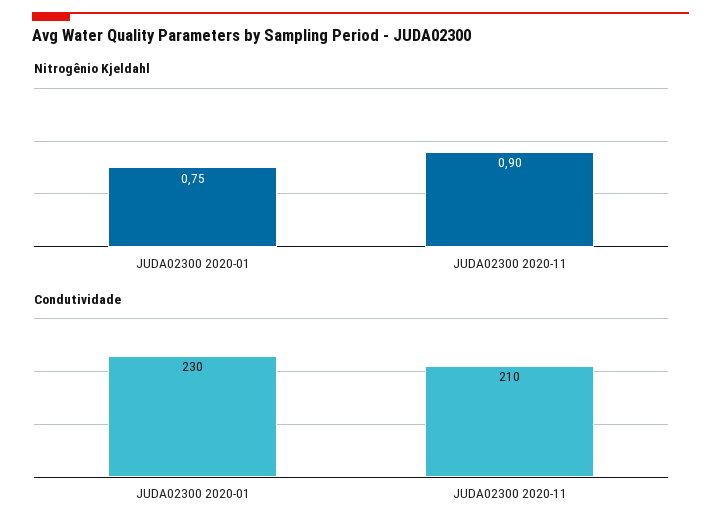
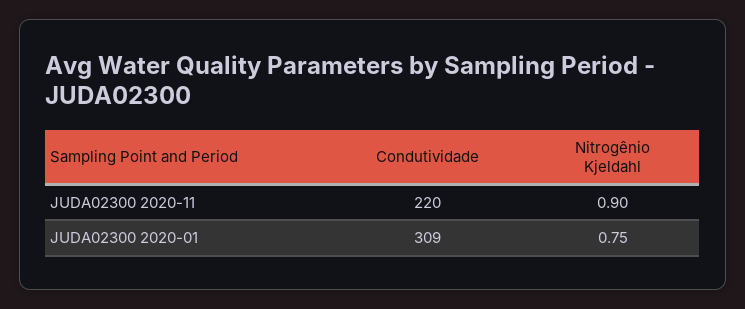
Condutividade, JUDA02300 2020-01: 230 -> 309
Condutividade, JUDA02300 2020-11: 210 -> 220

